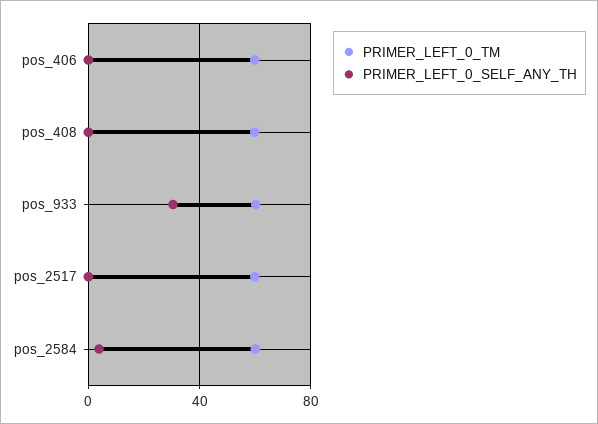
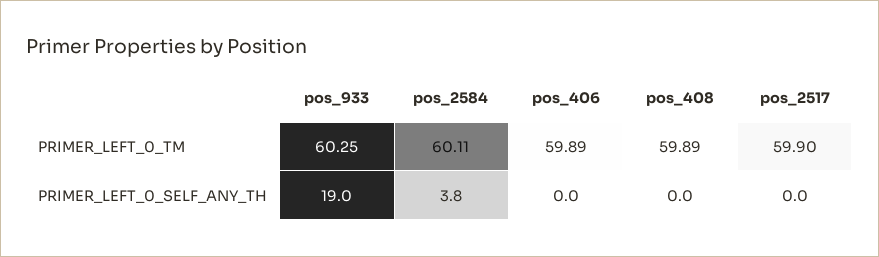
PRIMER_LEFT_0_SELF_ANY_TH, pos_933: 30 -> 19

